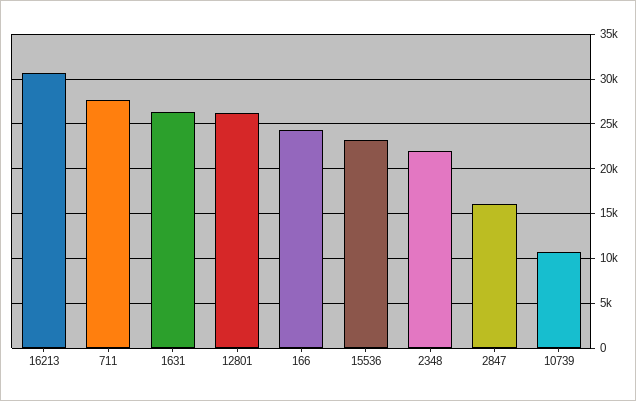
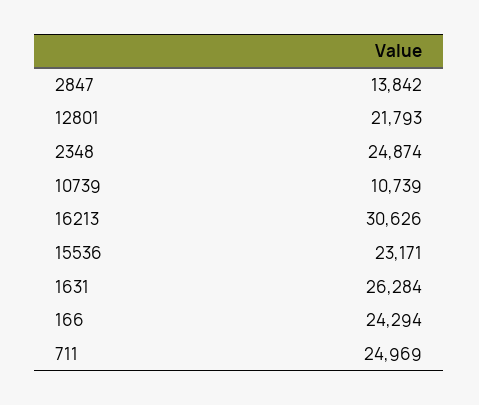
711: 28000 -> 24969
12801: 26000 -> 21793
2348: 22000 -> 24874
2847: 16000 -> 13842

